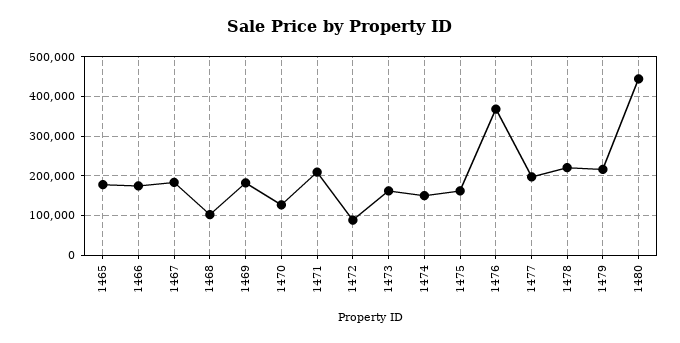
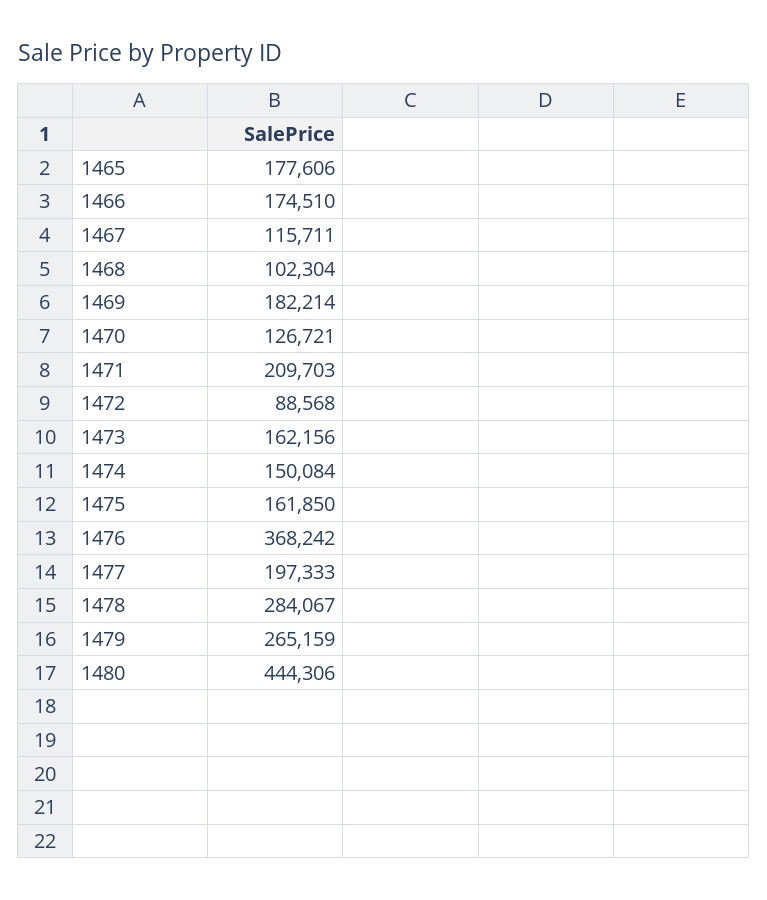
1467: 180000 -> 115711
1478: 220000 -> 284067
1479: 220000 -> 265159

